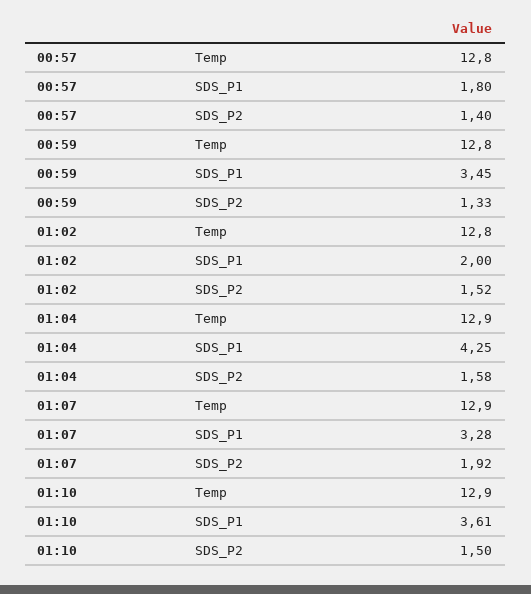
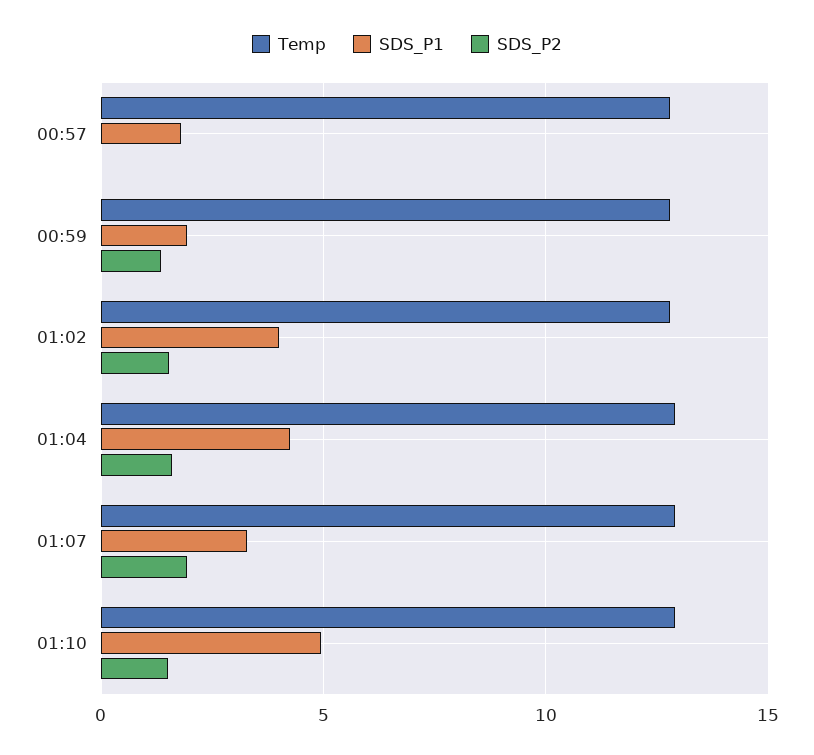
SDS_P2, 00:57: 1.4 -> 0
SDS_P1, 00:59: 3.45 -> 2
SDS_P1, 01:02: 2 -> 4
SDS_P1, 01:10: 3.61 -> 5

